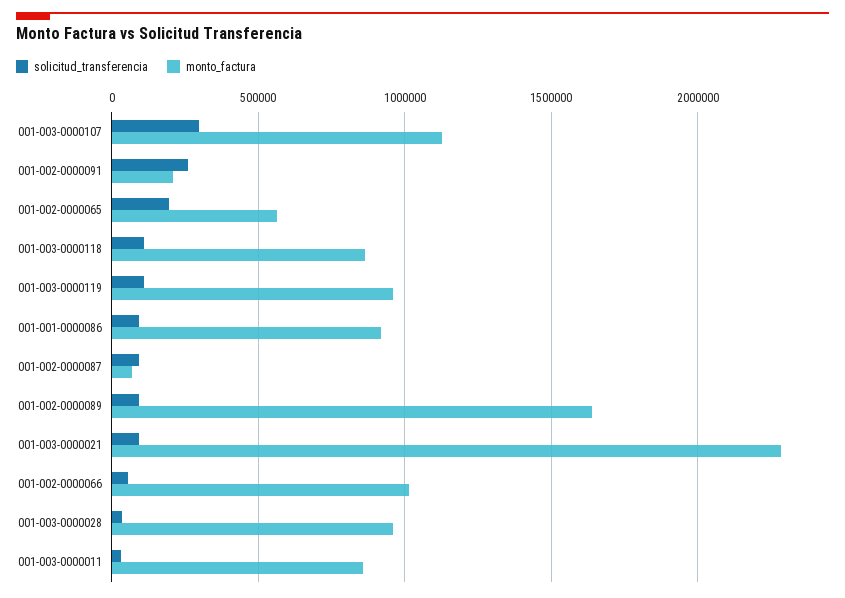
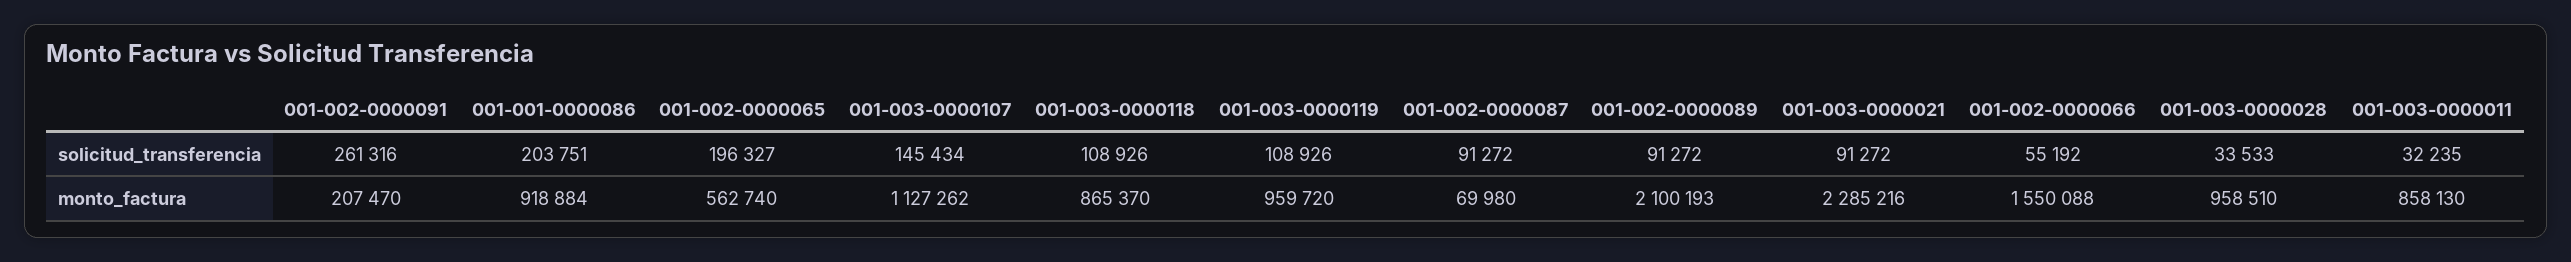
solicitud_transferencia, 001-003-0000107: 300000 -> 145434
solicitud_transferencia, 001-001-0000086: 100000 -> 203751
monto_factura, 001-002-0000089: 1650000 -> 2100193
monto_factura, 001-002-0000066: 1000000 -> 1550088

